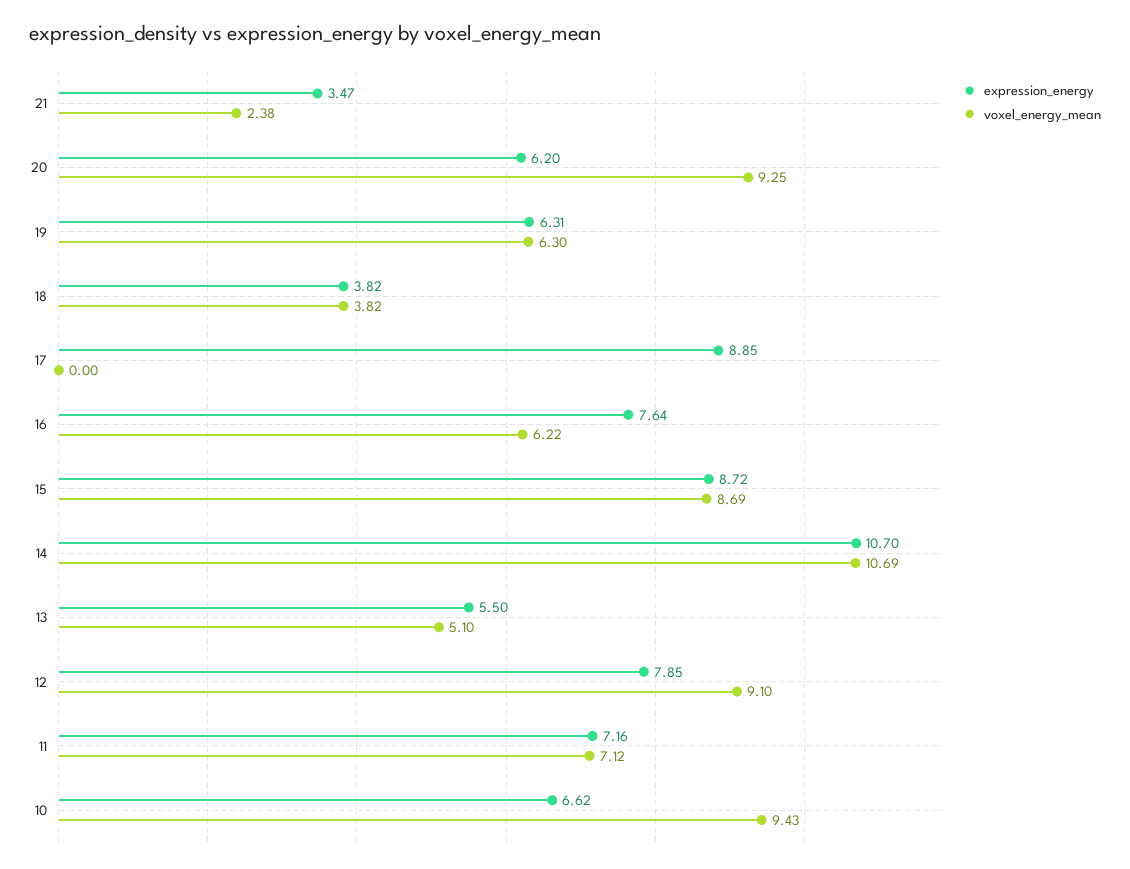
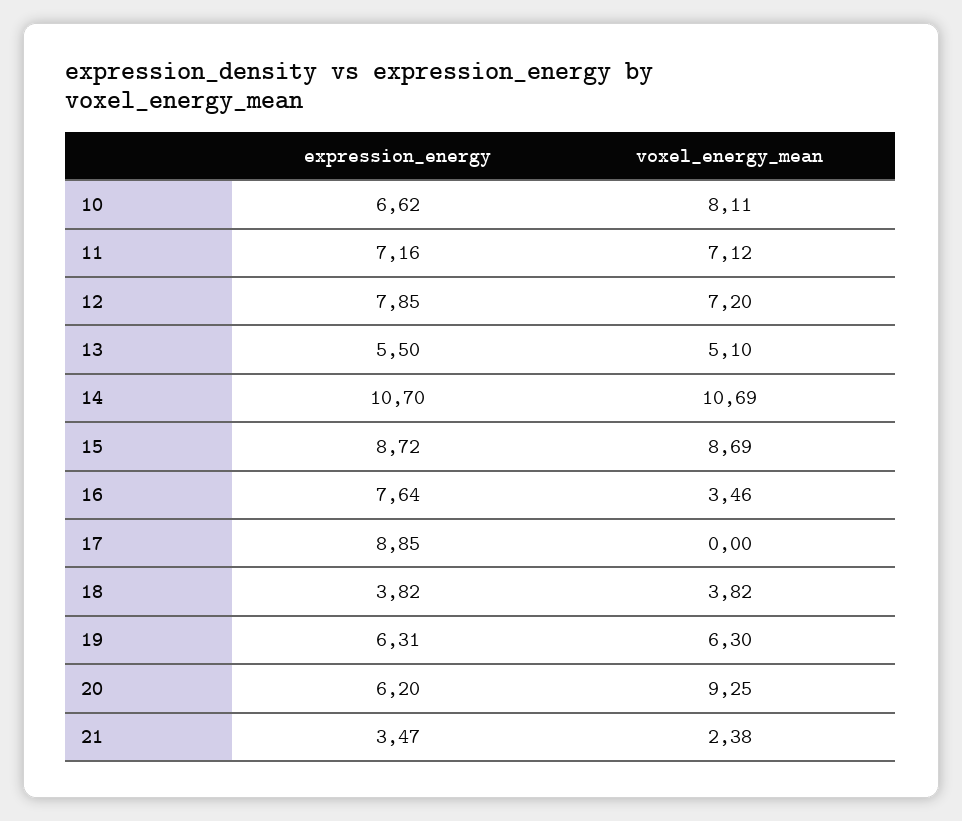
voxel_energy_mean, 16: 6.22 -> 3.46
voxel_energy_mean, 12: 9.1 -> 7.2
voxel_energy_mean, 10: 9.43 -> 8.11

